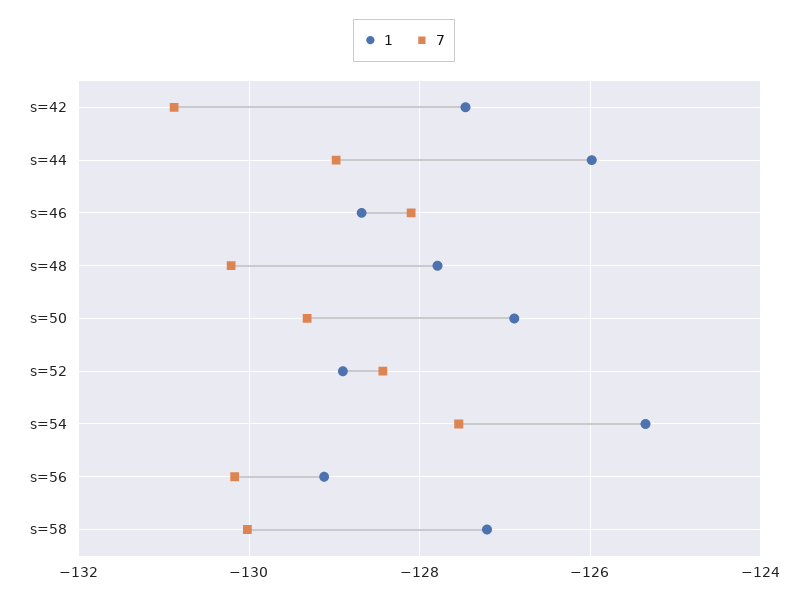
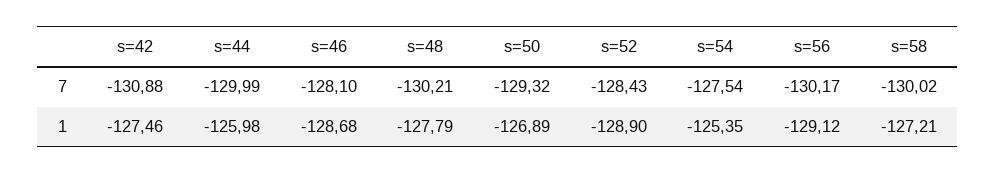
7, s=44: -129 -> -129.99

